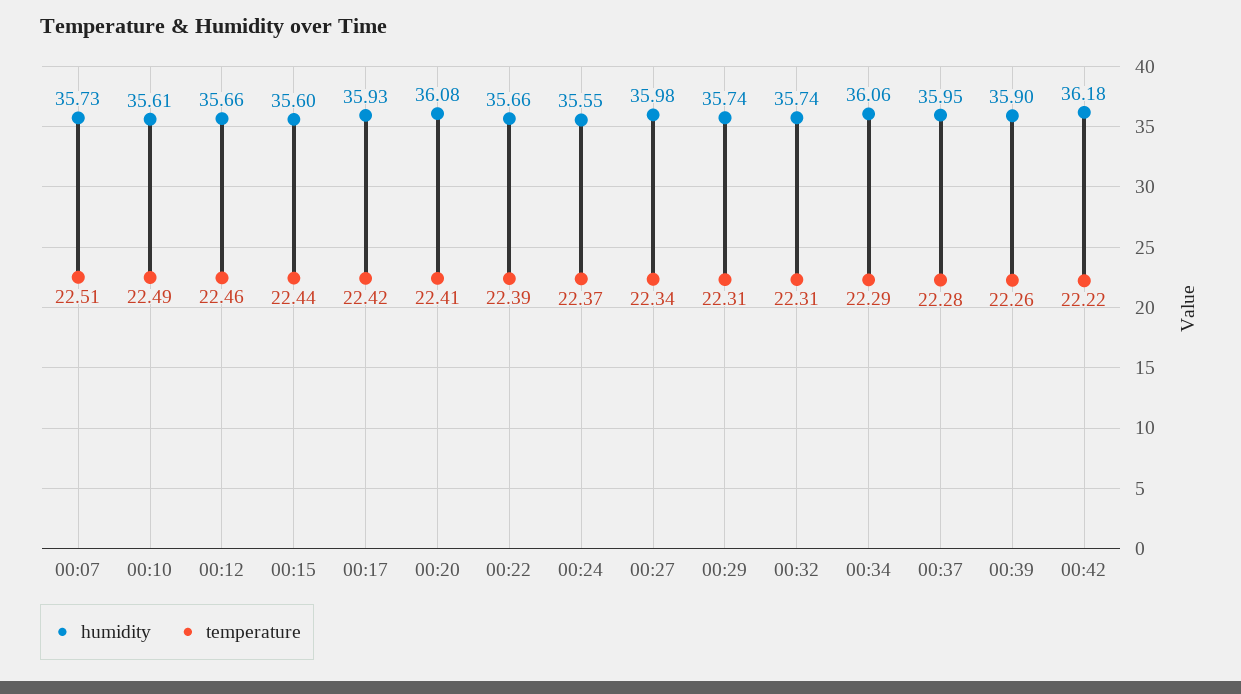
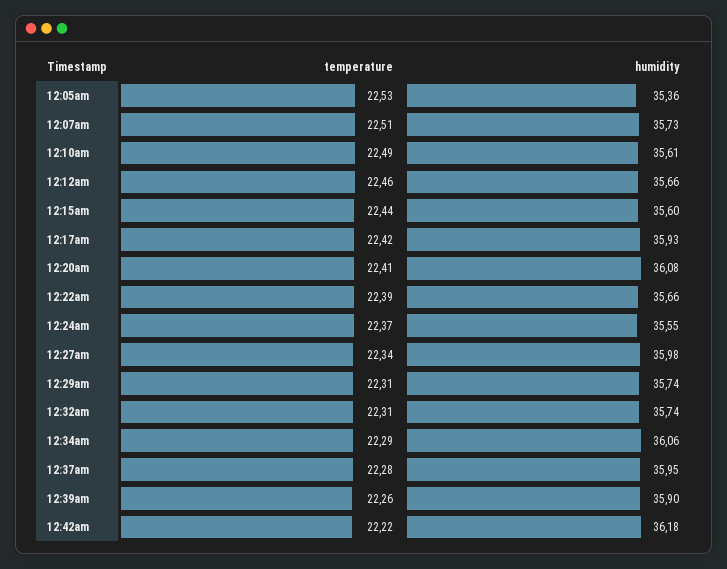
temperature, 12:05am: none -> 22.53
humidity, 12:05am: none -> 35.36

